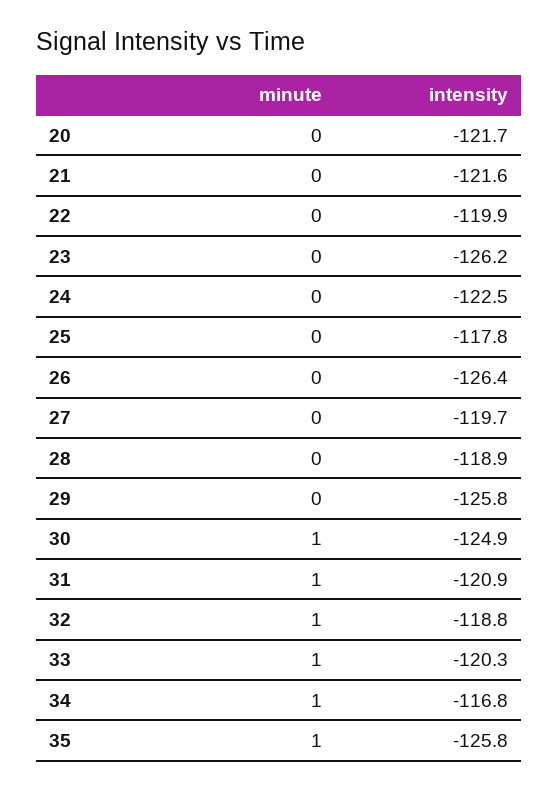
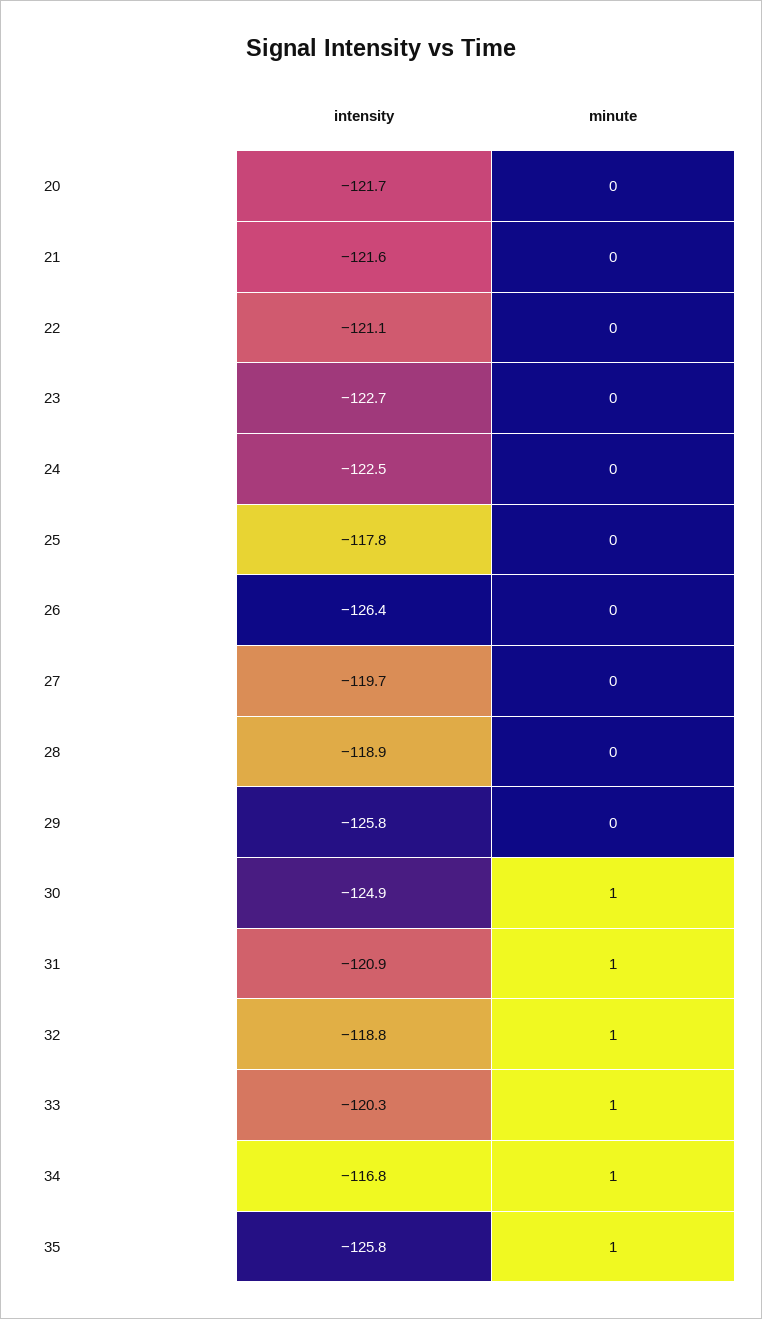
intensity, 22: -119.9 -> -121.1
intensity, 23: -126.2 -> -122.7

